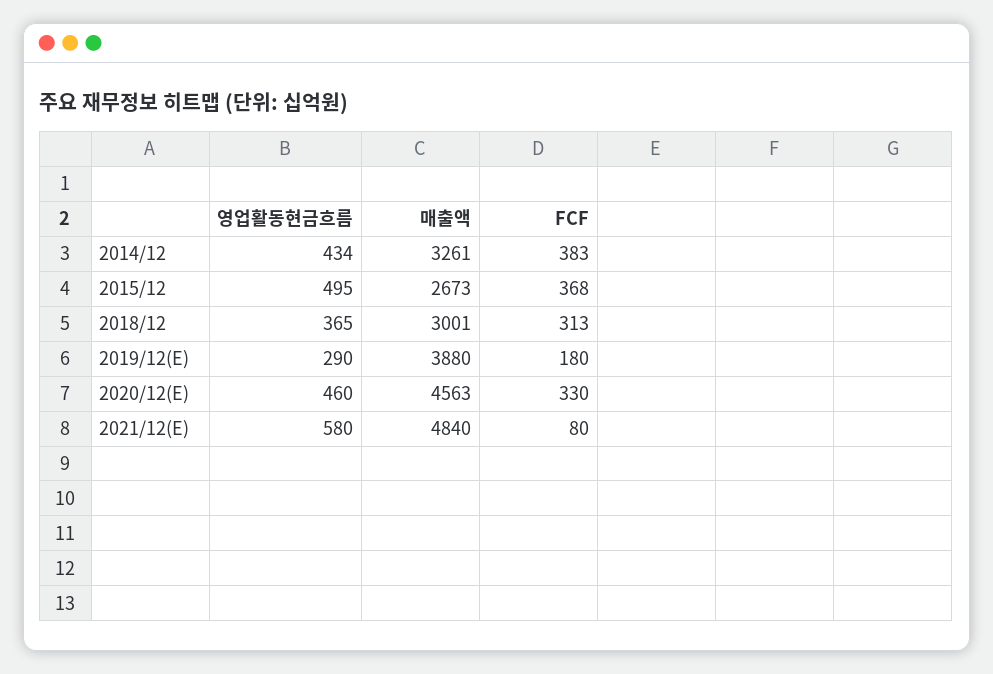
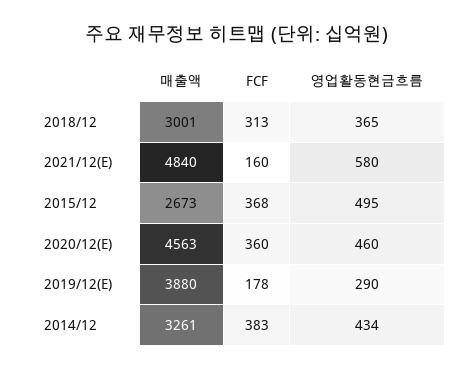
FCF, 2019/12(E): 180 -> 178
FCF, 2020/12(E): 330 -> 360
FCF, 2021/12(E): 80 -> 160

